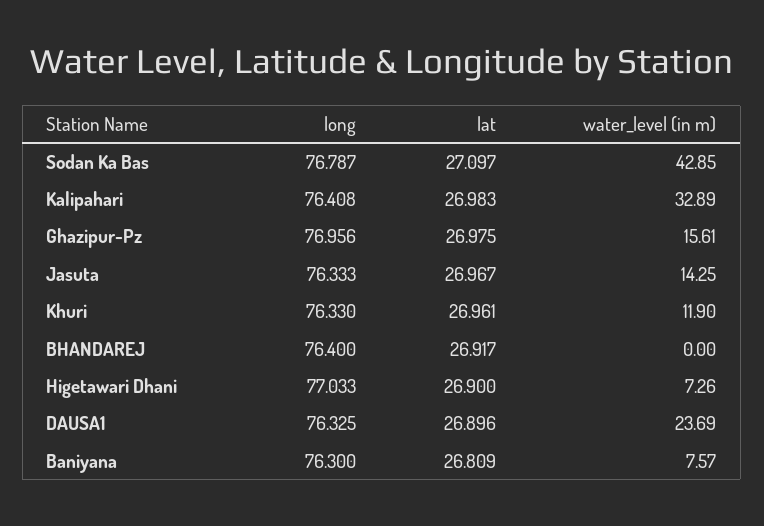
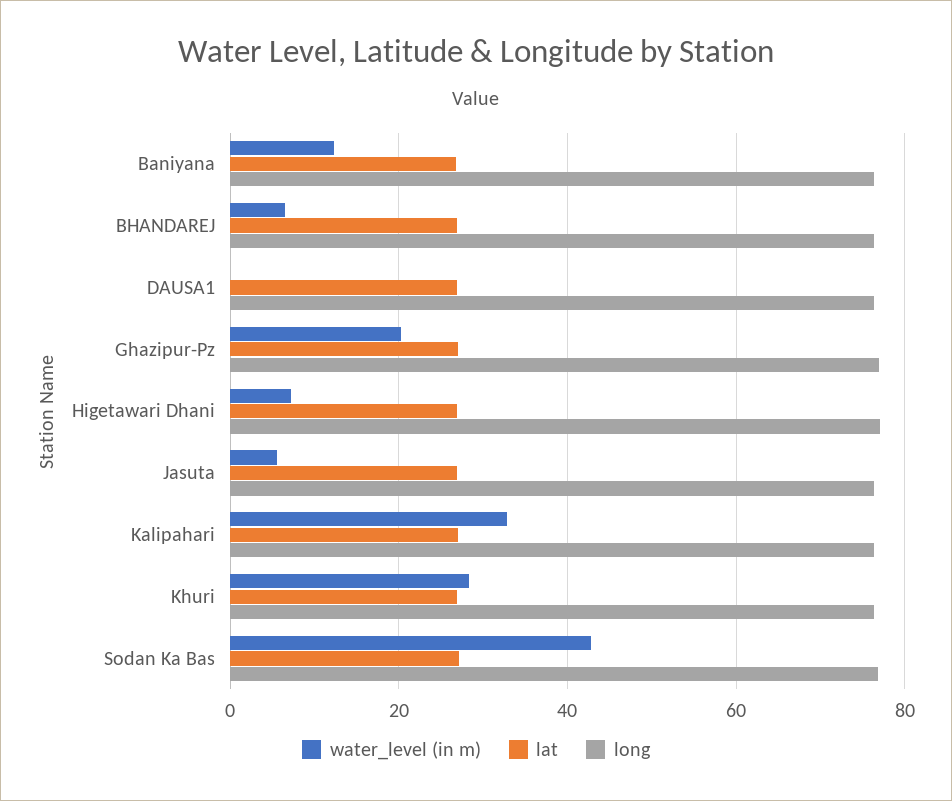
water_level (in m), Ghazipur-Pz: 15.61 -> 20
water_level (in m), Jasuta: 14.25 -> 6
water_level (in m), Khuri: 11.9 -> 28
water_level (in m), BHANDAREJ: 0 -> 6
water_level (in m), DAUSA1: 23.69 -> 0
water_level (in m), Baniyana: 7.57 -> 12

